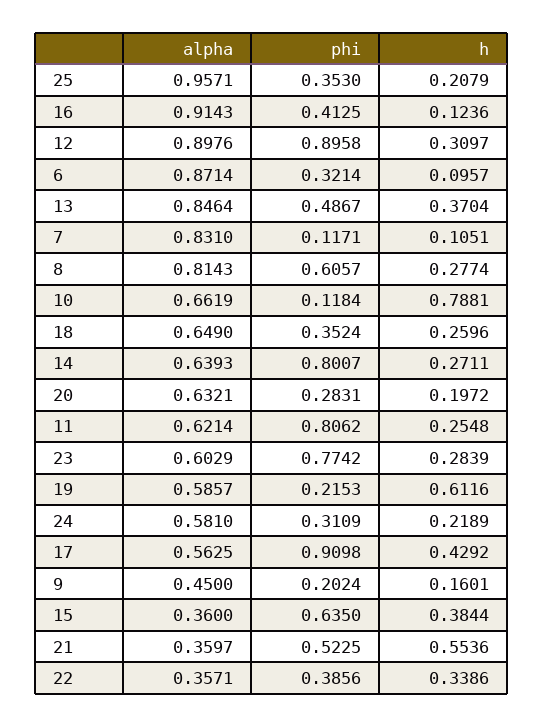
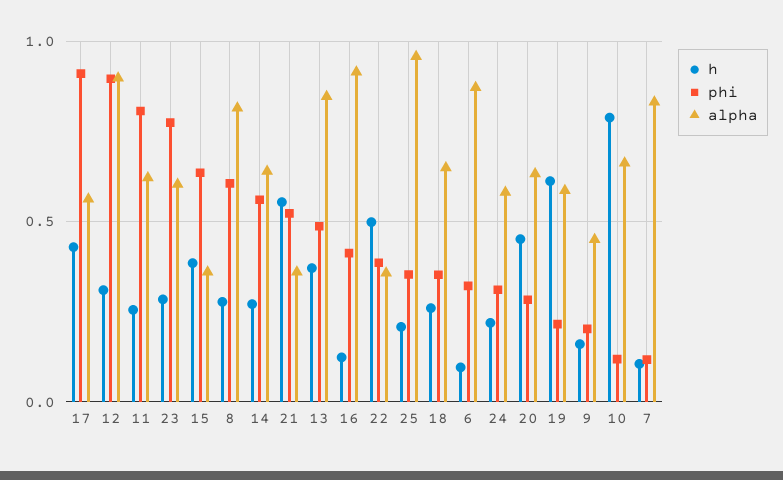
phi, 14: 0.8007 -> 0.55
h, 20: 0.1972 -> 0.45
h, 22: 0.3386 -> 0.5

